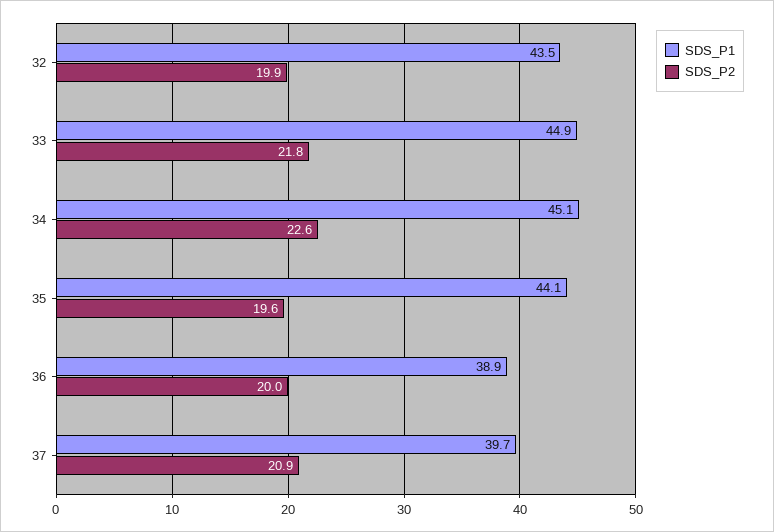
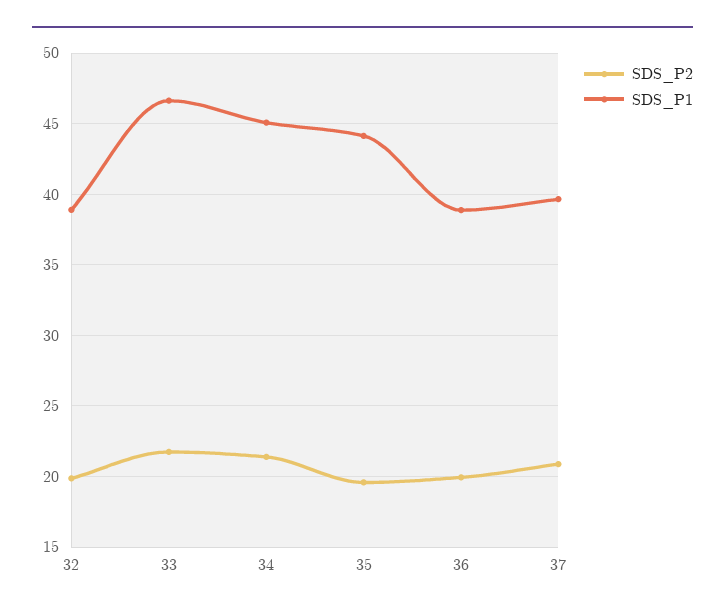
SDS_P1, 32: 43.5 -> 39
SDS_P1, 33: 44.9 -> 46.5
SDS_P2, 34: 22.6 -> 21.5

